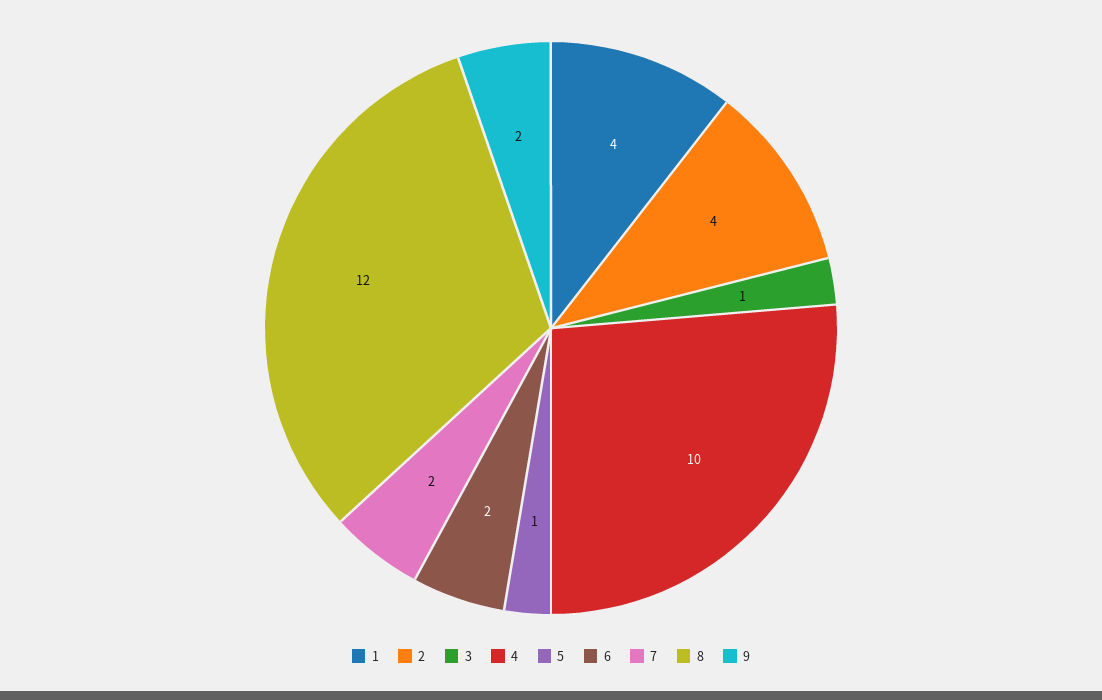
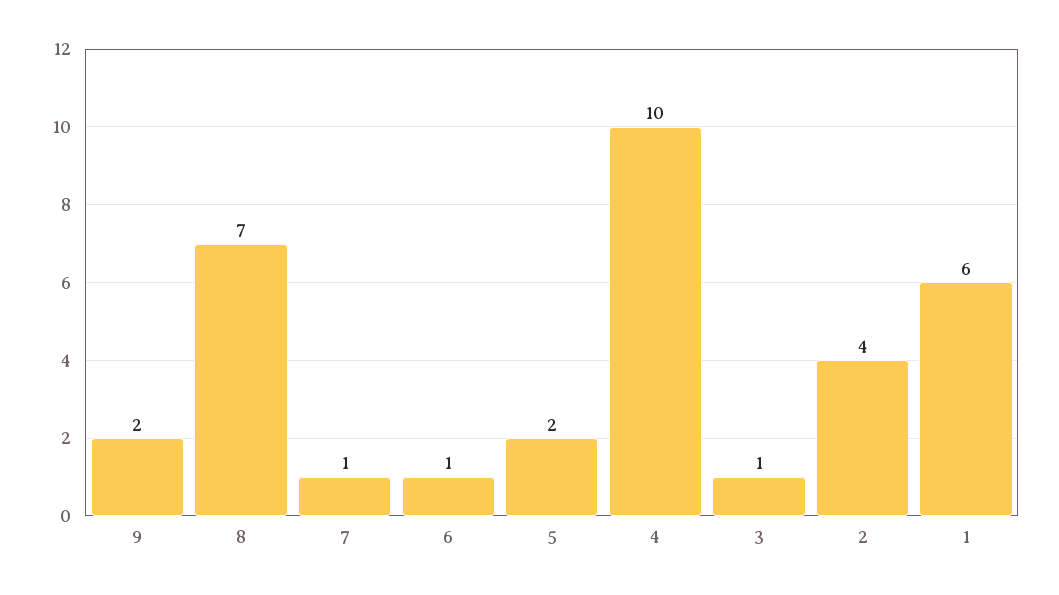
1: 4 -> 6
5: 1 -> 2
6: 2 -> 1
7: 2 -> 1
8: 12 -> 7

